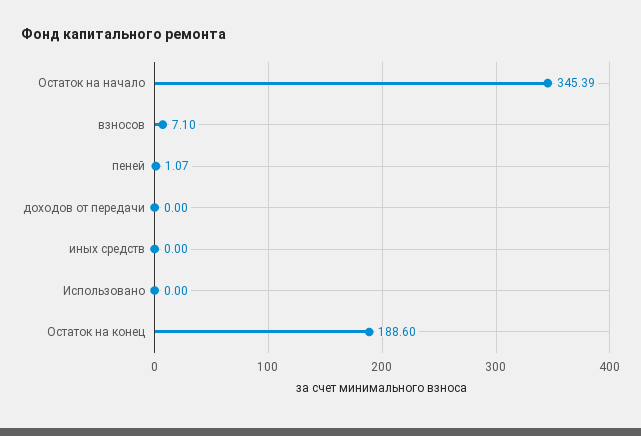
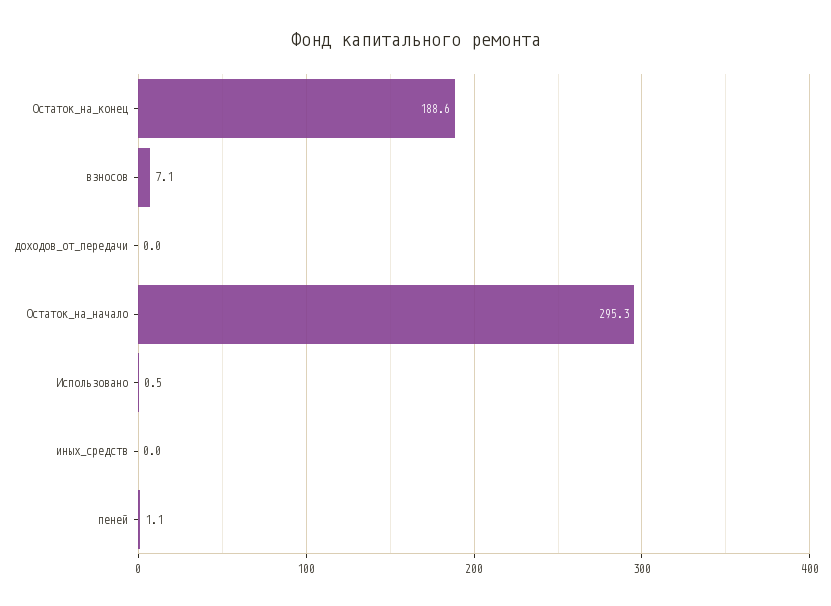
Остаток на начало: 345.39 -> 295.3
Использовано: 0 -> 0.5

